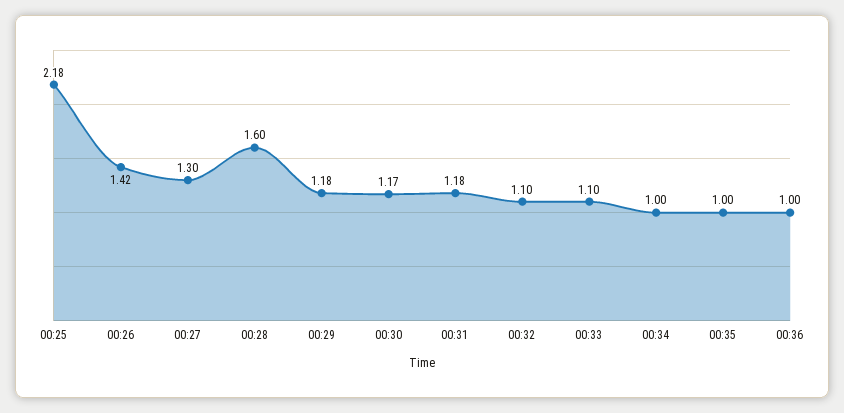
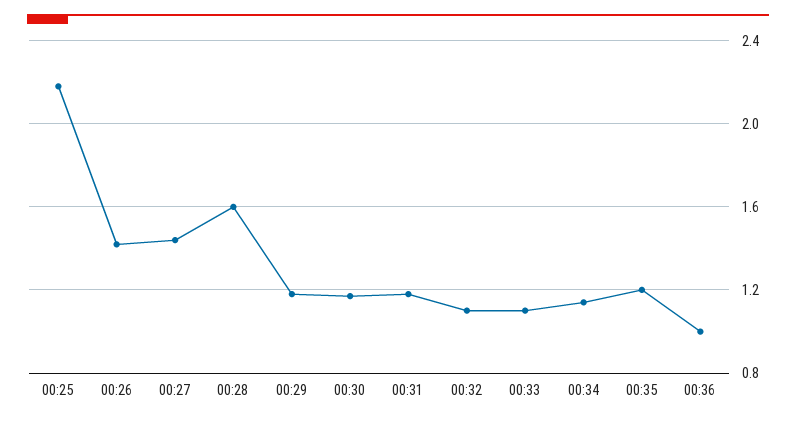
00:27: 1.3 -> 1.45
00:34: 1 -> 1.15
00:35: 1 -> 1.2

